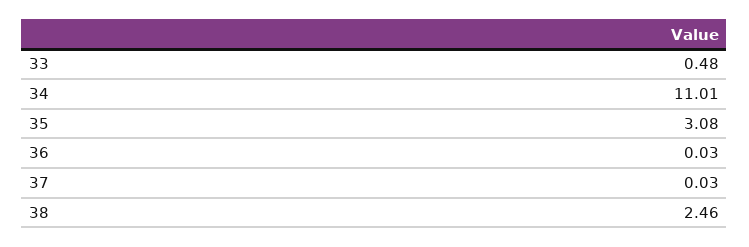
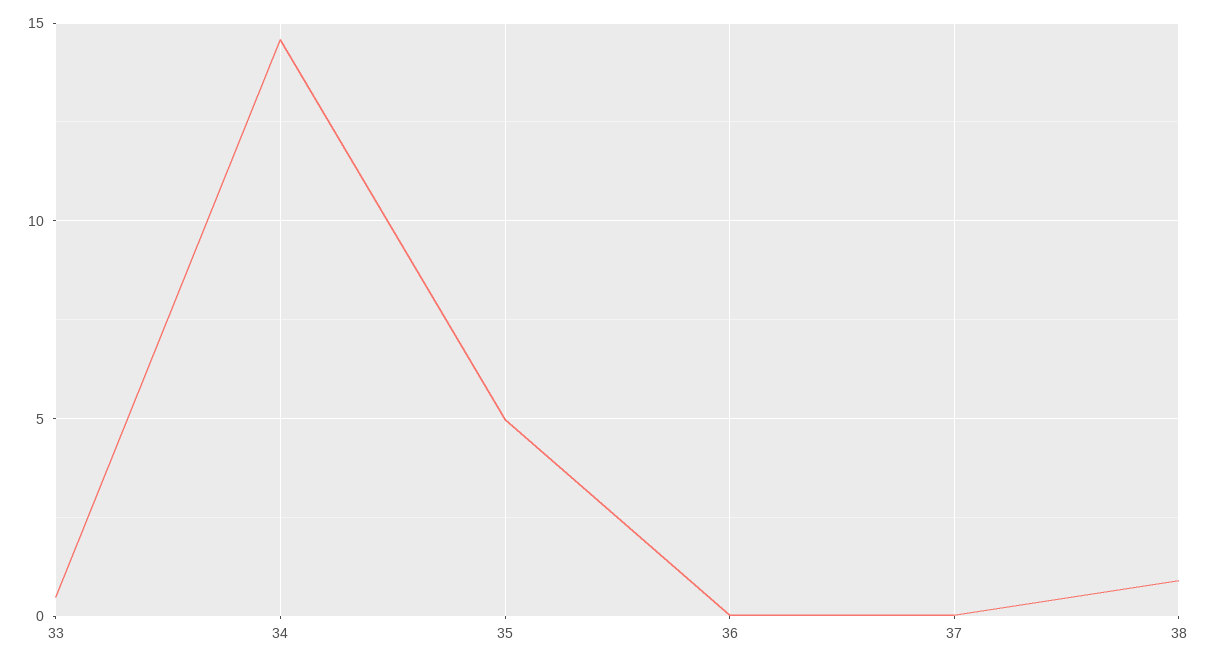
34: 11.01 -> 14.5
35: 3.08 -> 5
38: 2.46 -> 1

